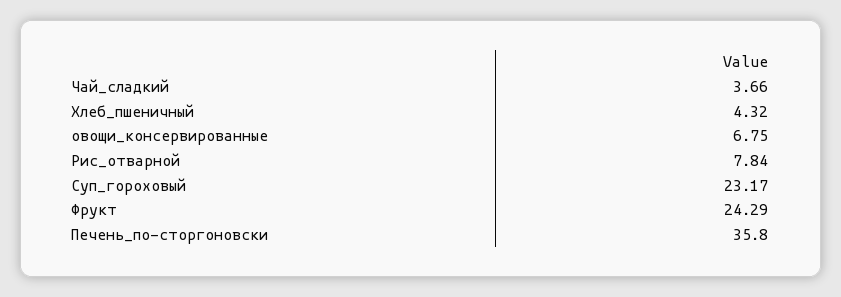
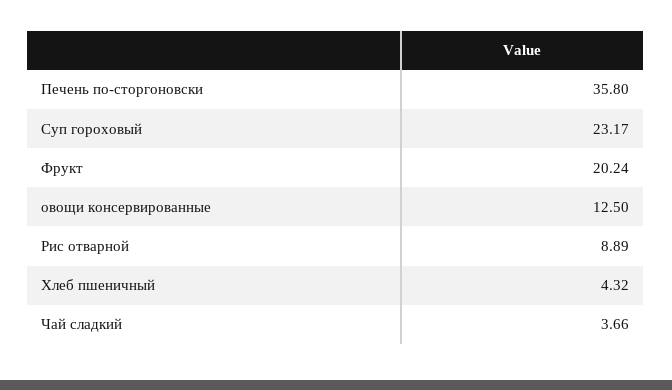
овощи_консервированные: 6.75 -> 12.5
Рис_отварной: 7.84 -> 8.89
Фрукт: 24.29 -> 20.24

